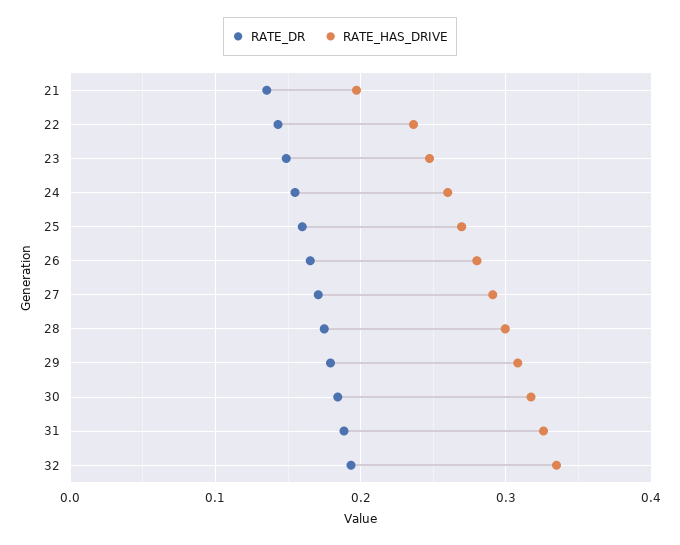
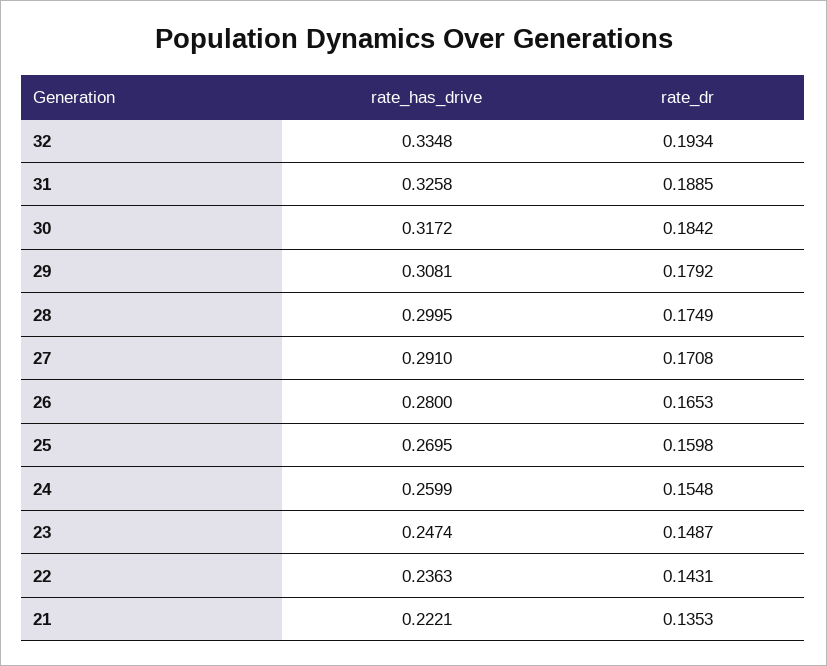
RATE_HAS_DRIVE, 21: 0.2 -> 0.2221

